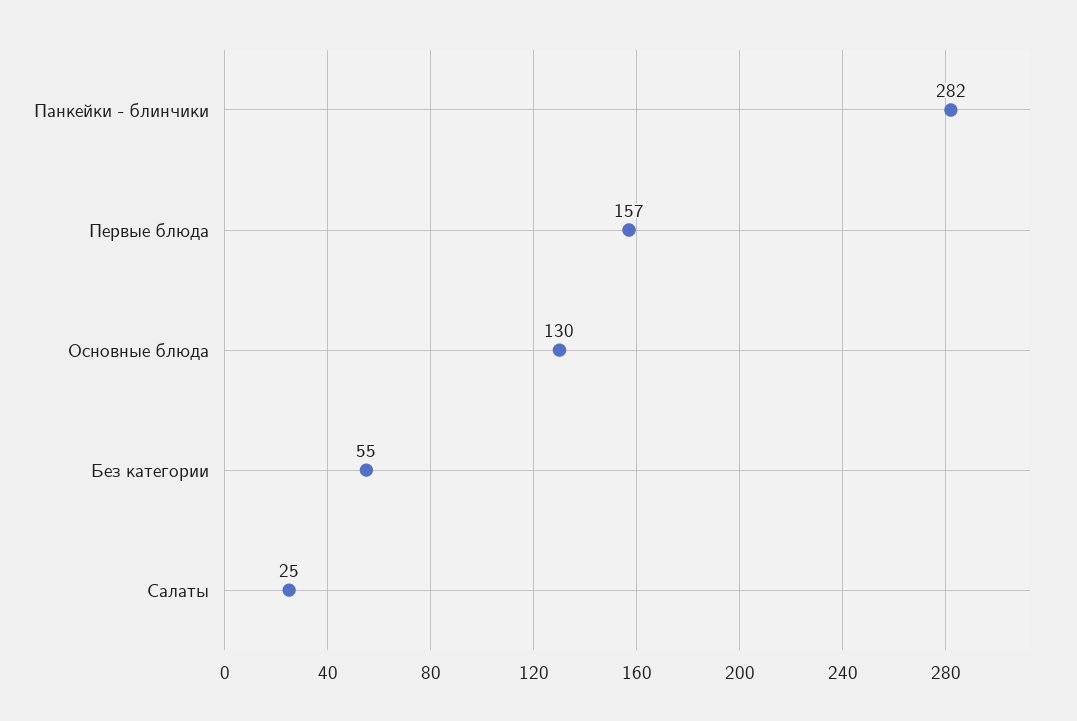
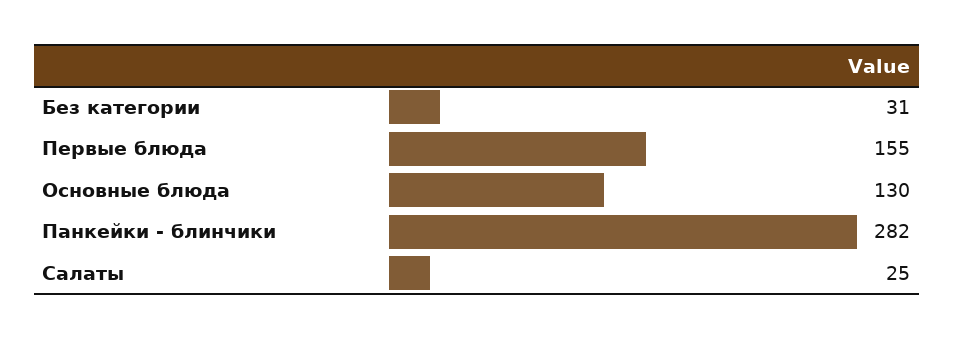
Первые блюда: 157 -> 155
Без категории: 55 -> 31

